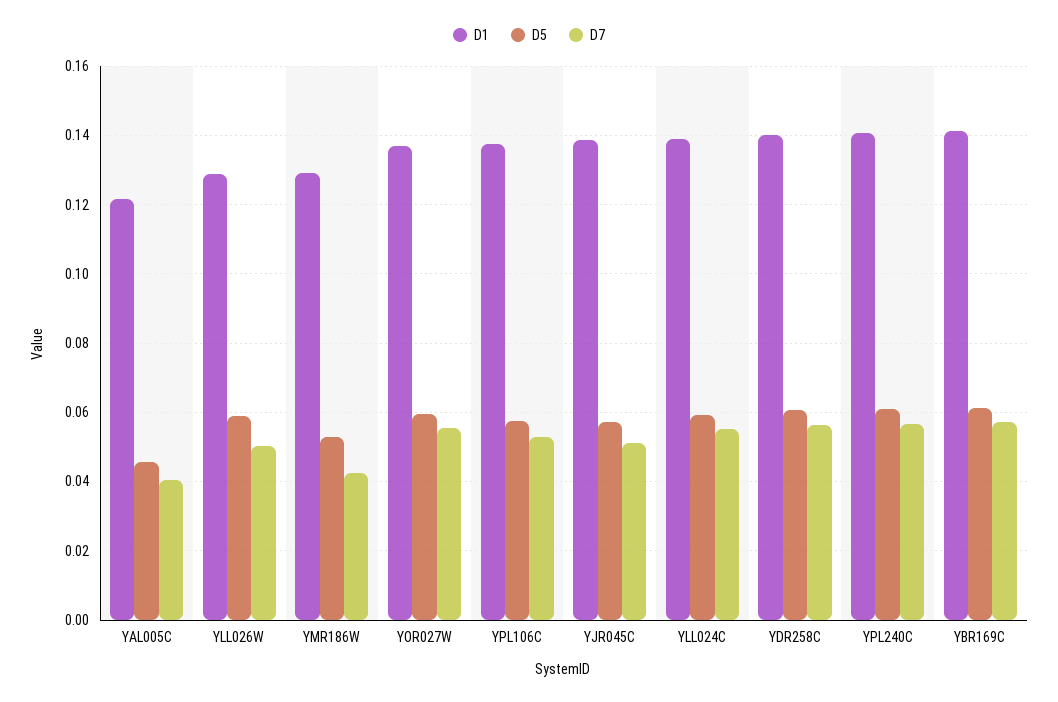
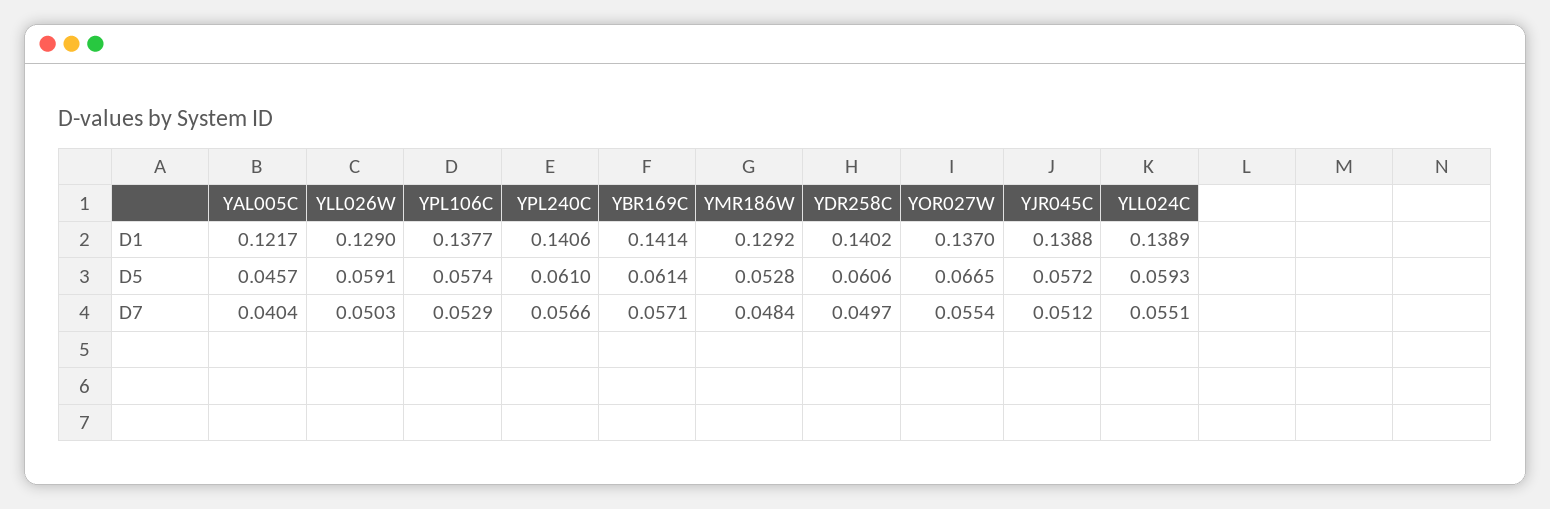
D7, YMR186W: 0.042 -> 0.0484
D5, YOR027W: 0.06 -> 0.0665
D7, YDR258C: 0.056 -> 0.0497

